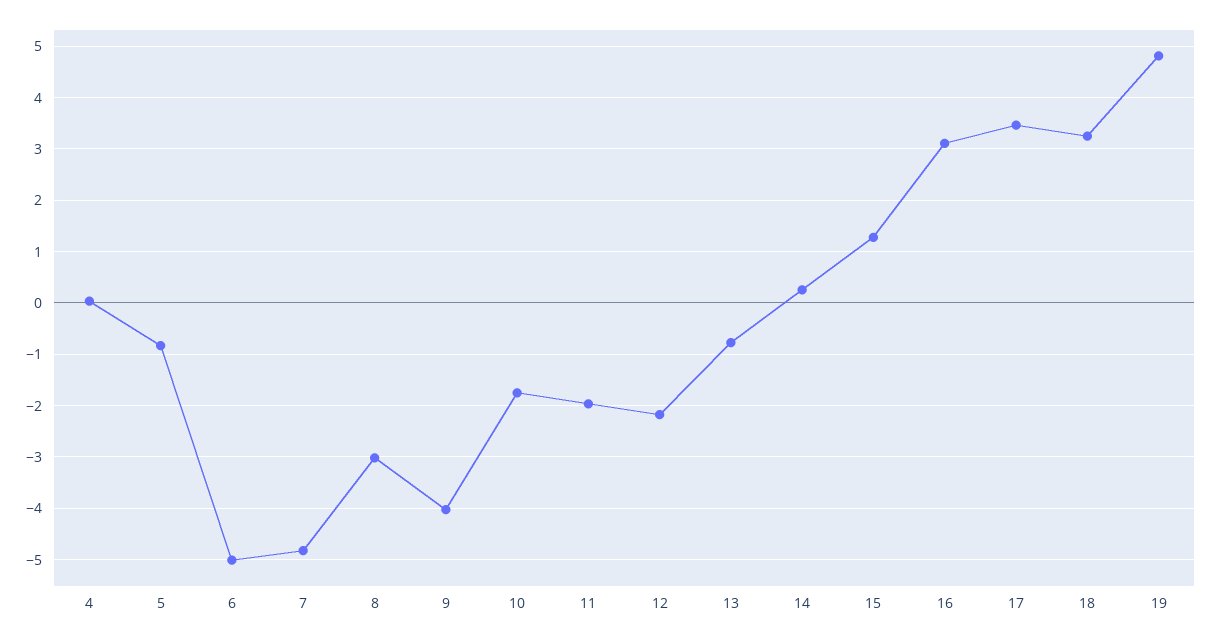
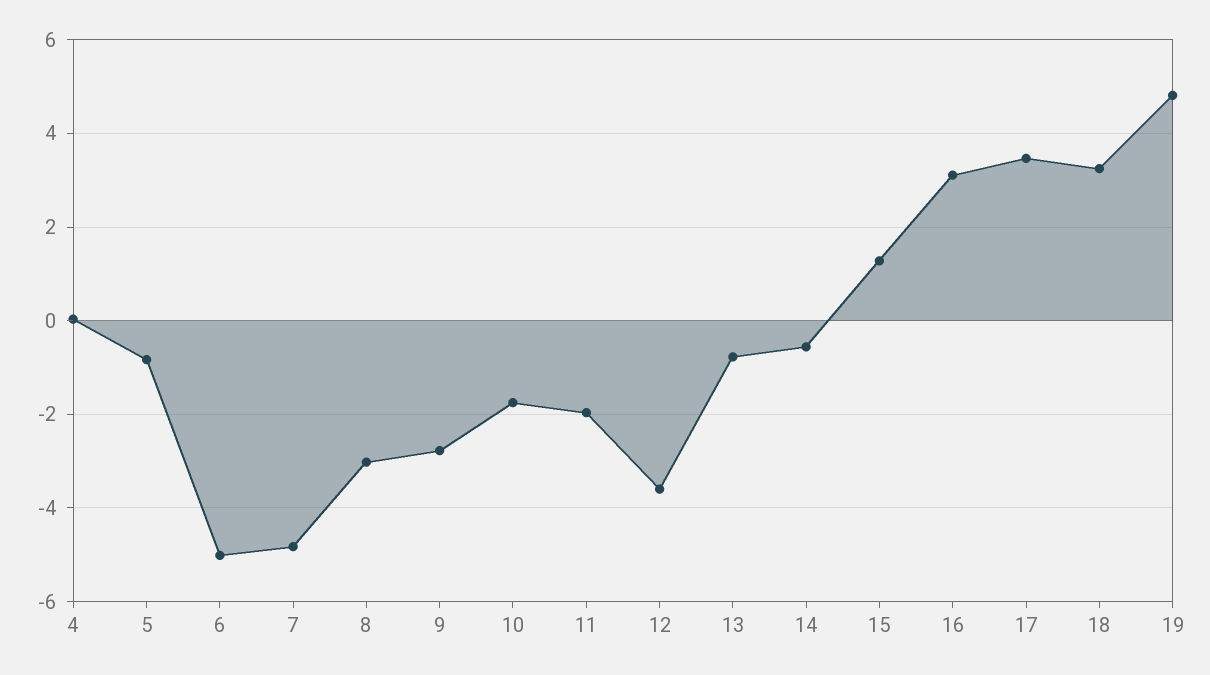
9: -4 -> -2.8
12: -2.2 -> -3.6
14: 0.2 -> -0.6

